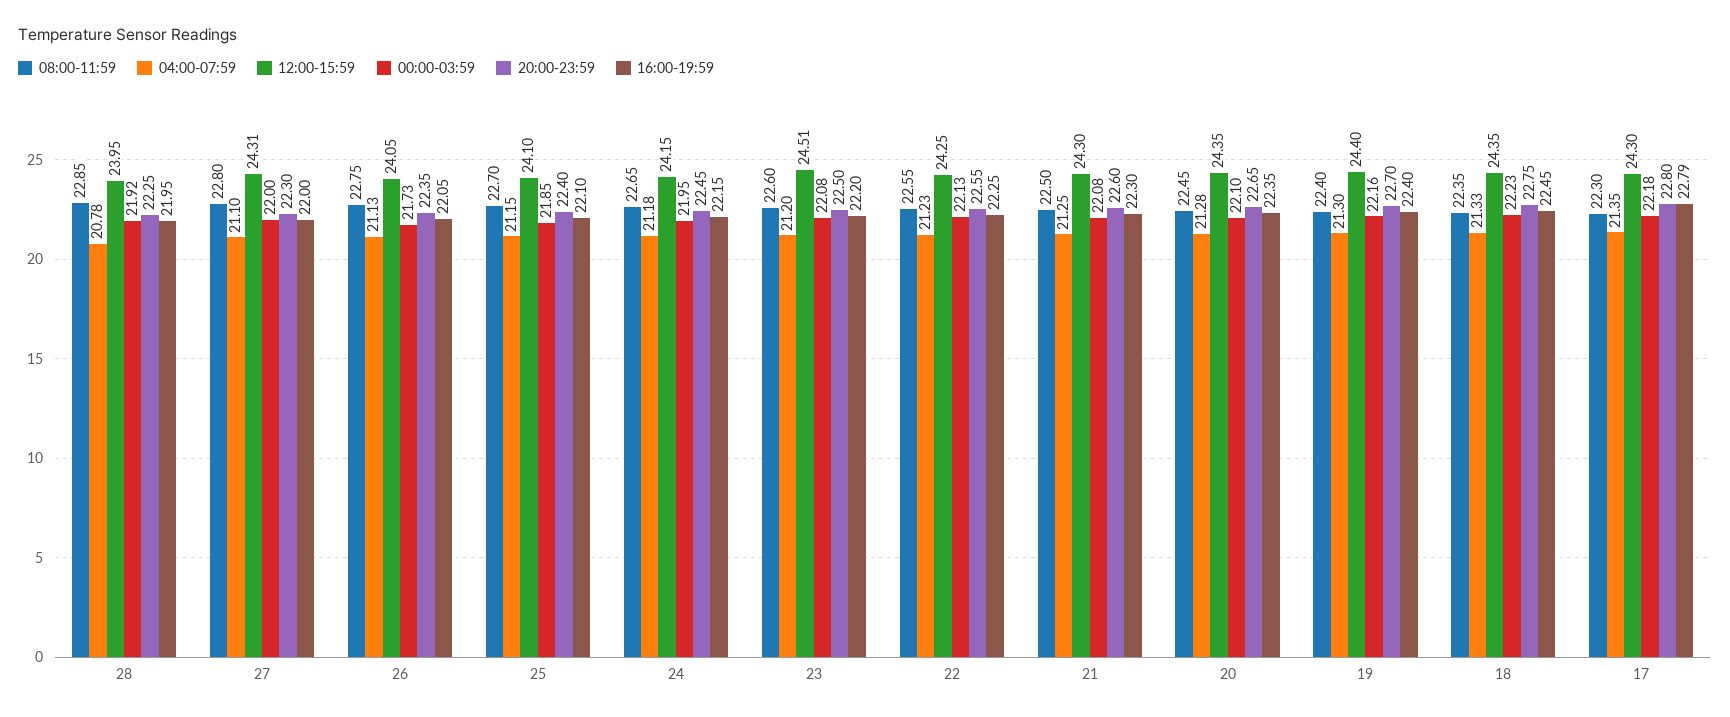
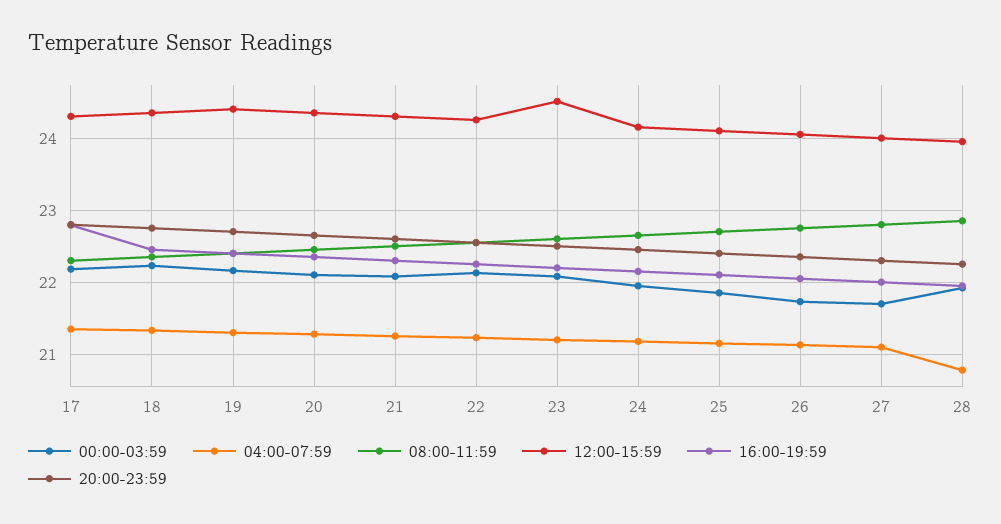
12:00-15:59, 27: 24.31 -> 24
00:00-03:59, 27: 22 -> 21.7

